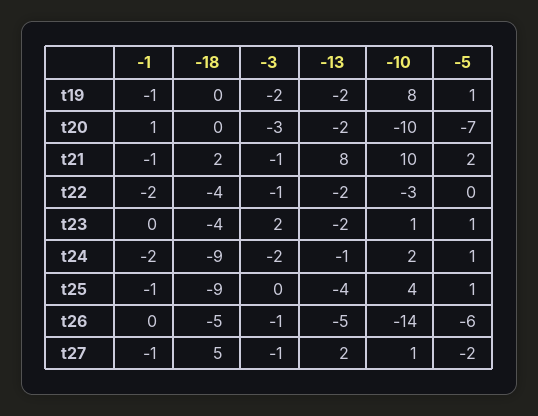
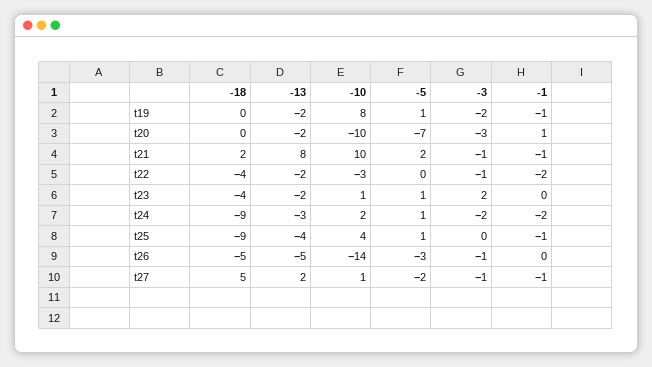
-13, t24: -1 -> -3
-5, t26: -6 -> -3

